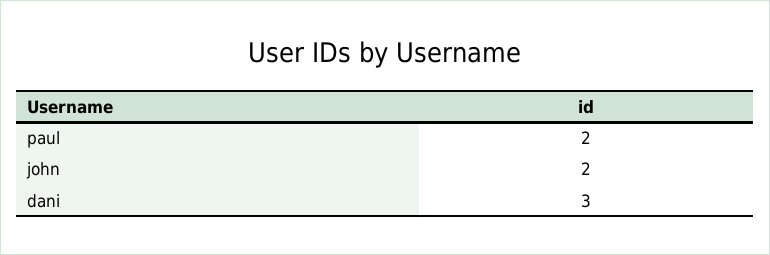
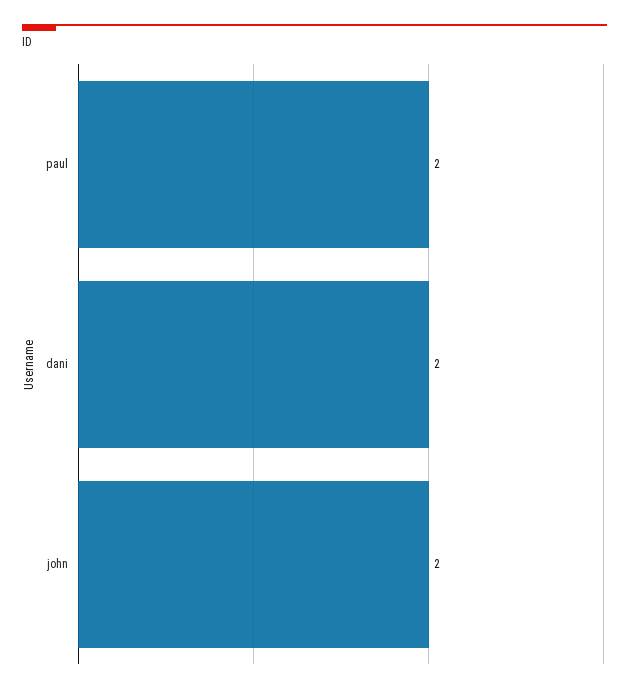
dani: 3 -> 2

